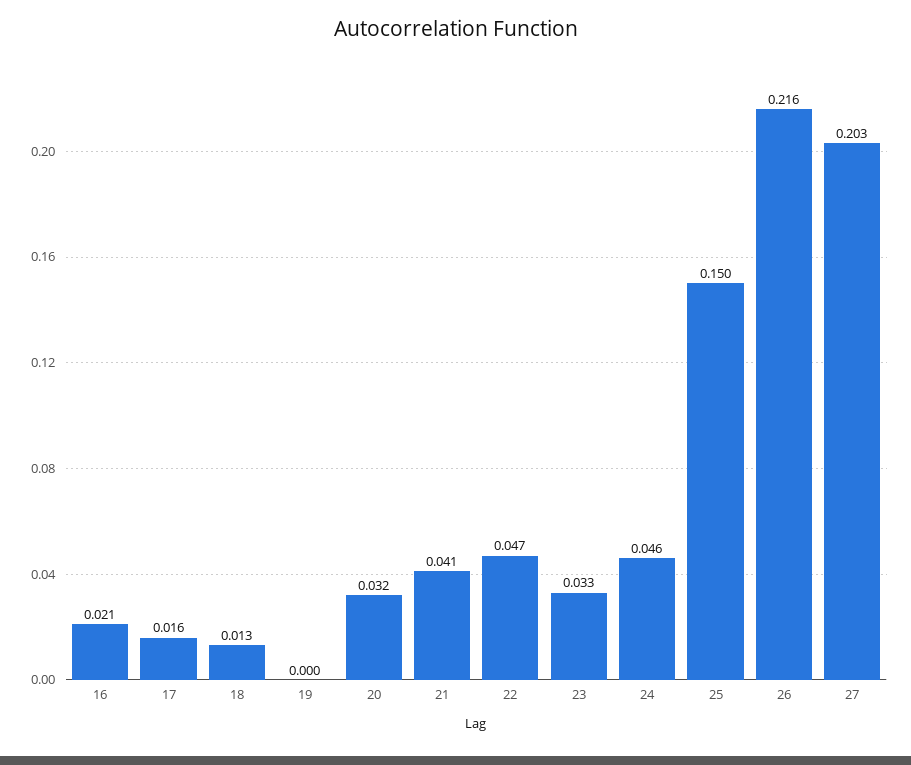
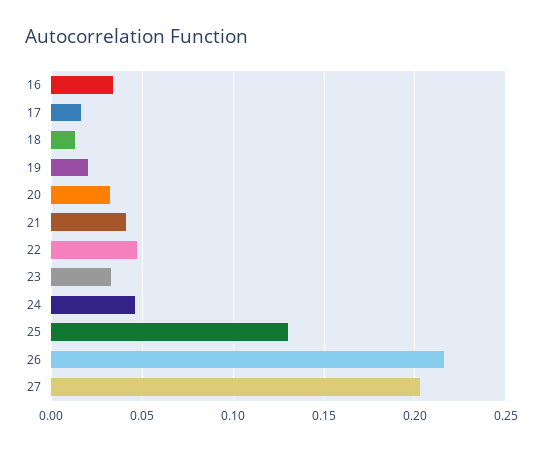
16: 0.021 -> 0.035
19: 0 -> 0.02
25: 0.15 -> 0.13

